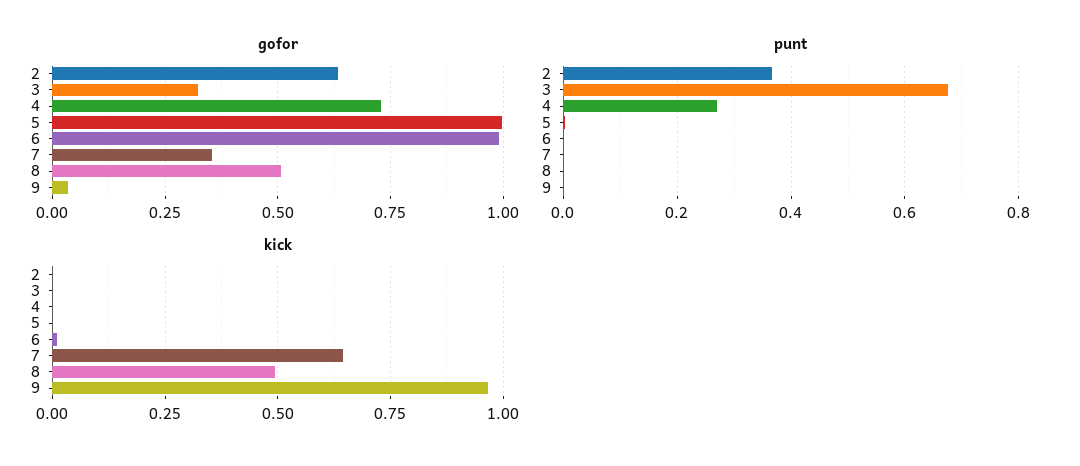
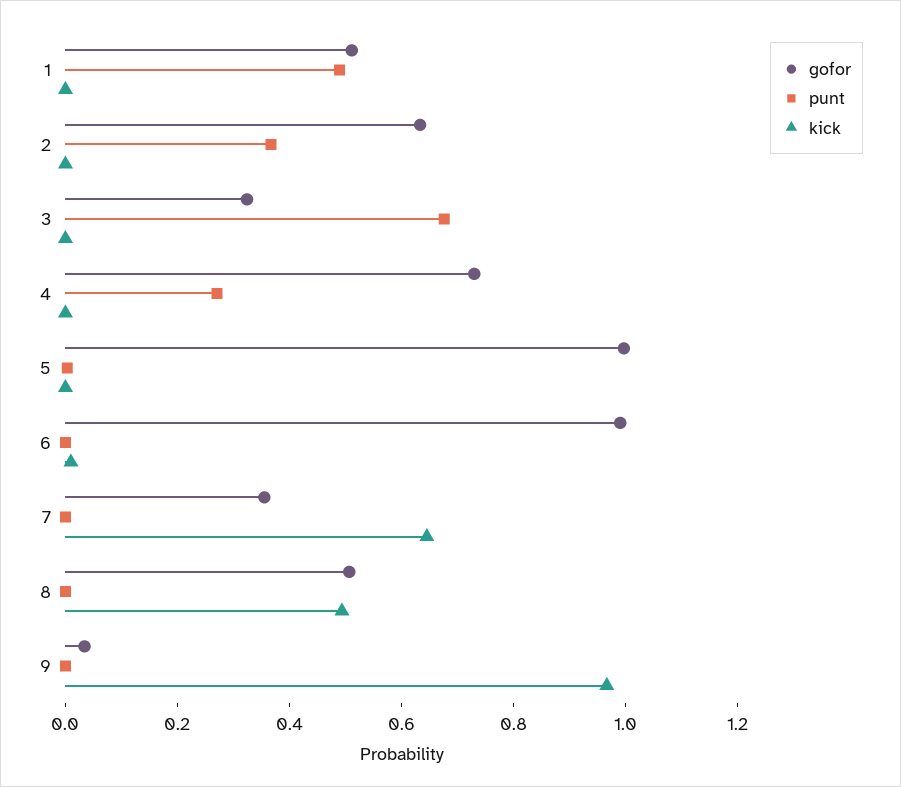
gofor, 1: none -> 0.5
punt, 1: none -> 0.5
kick, 1: none -> 0

